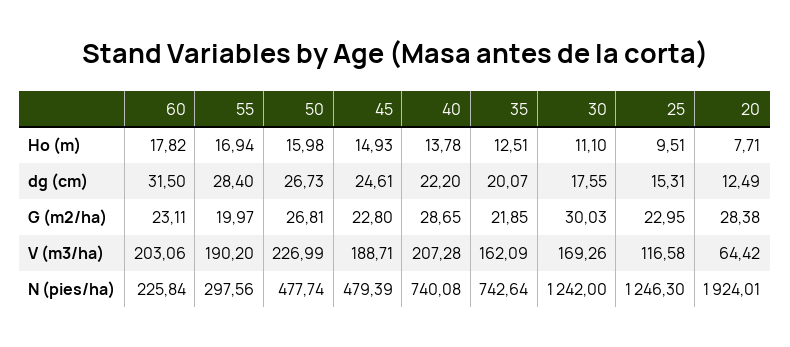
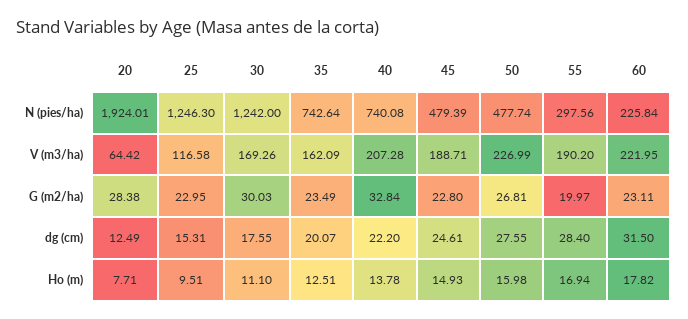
50, dg (cm): 26.73 -> 27.55
40, G (m2/ha): 28.65 -> 32.84
35, G (m2/ha): 21.85 -> 23.49
60, V (m3/ha): 203.06 -> 221.95

